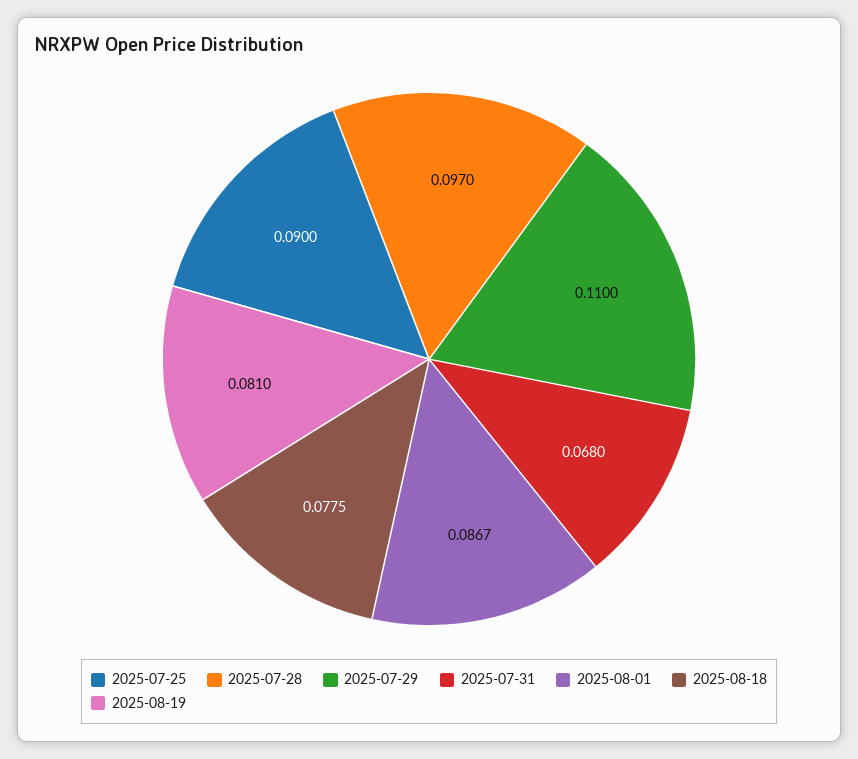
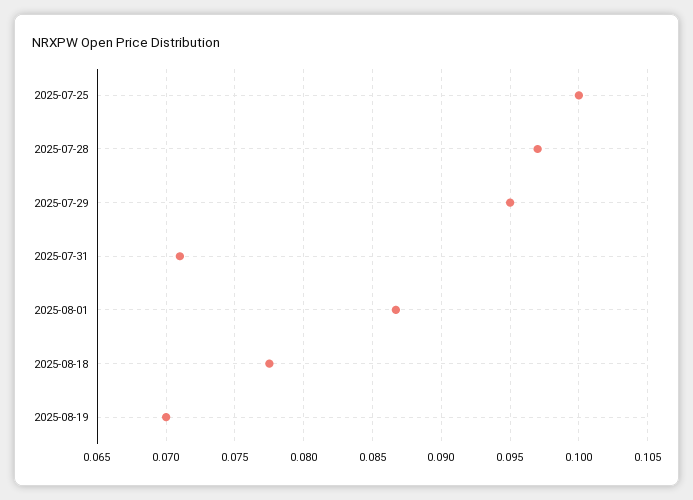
2025-07-25: 0.09 -> 0.1
2025-07-29: 0.11 -> 0.095
2025-07-31: 0.068 -> 0.071
2025-08-19: 0.081 -> 0.07

